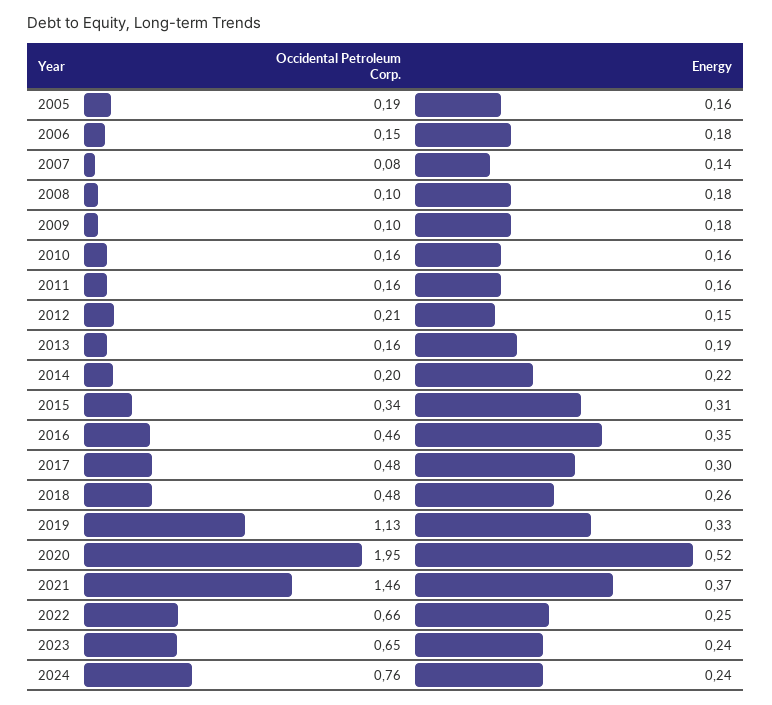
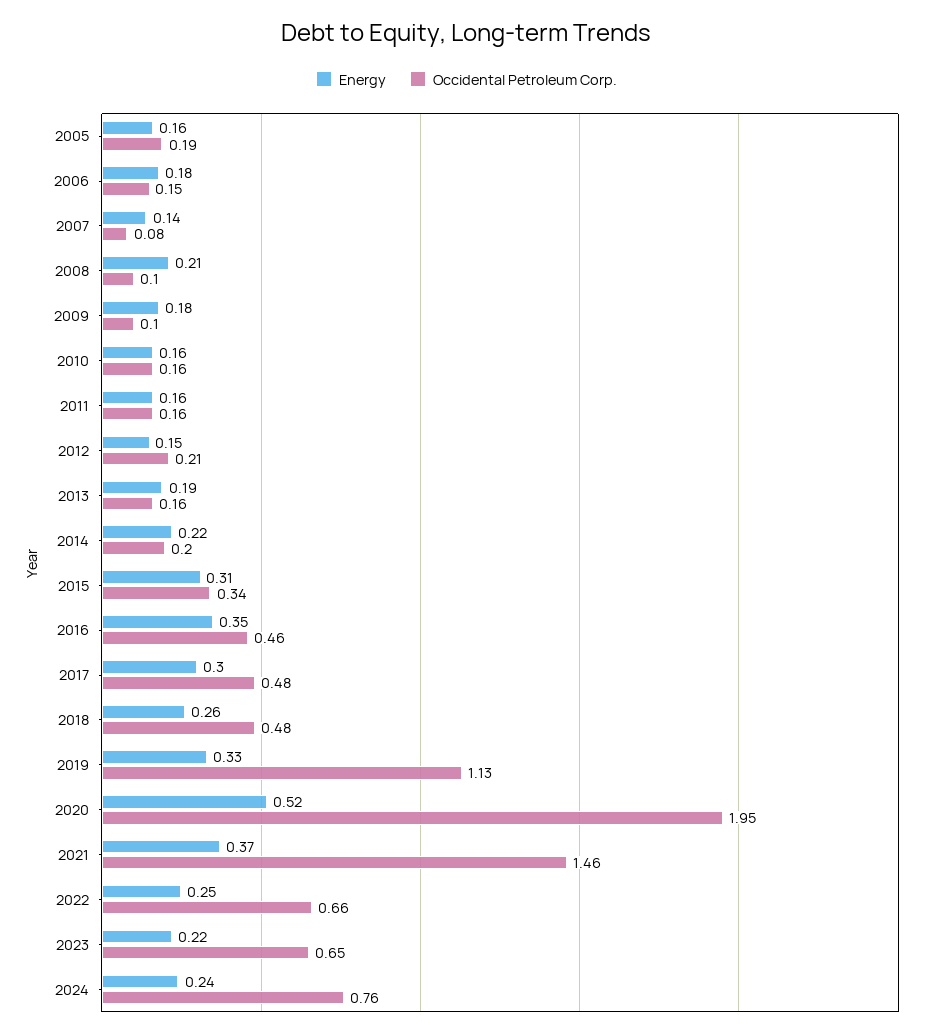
Energy, 2008: 0.18 -> 0.21
Energy, 2023: 0.24 -> 0.22

